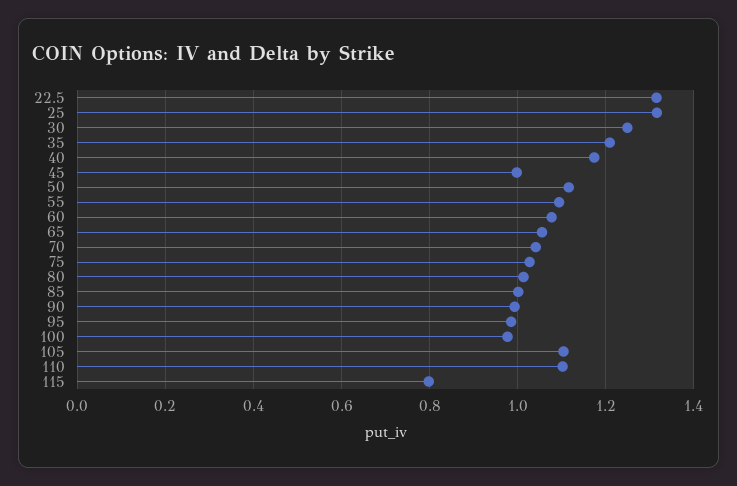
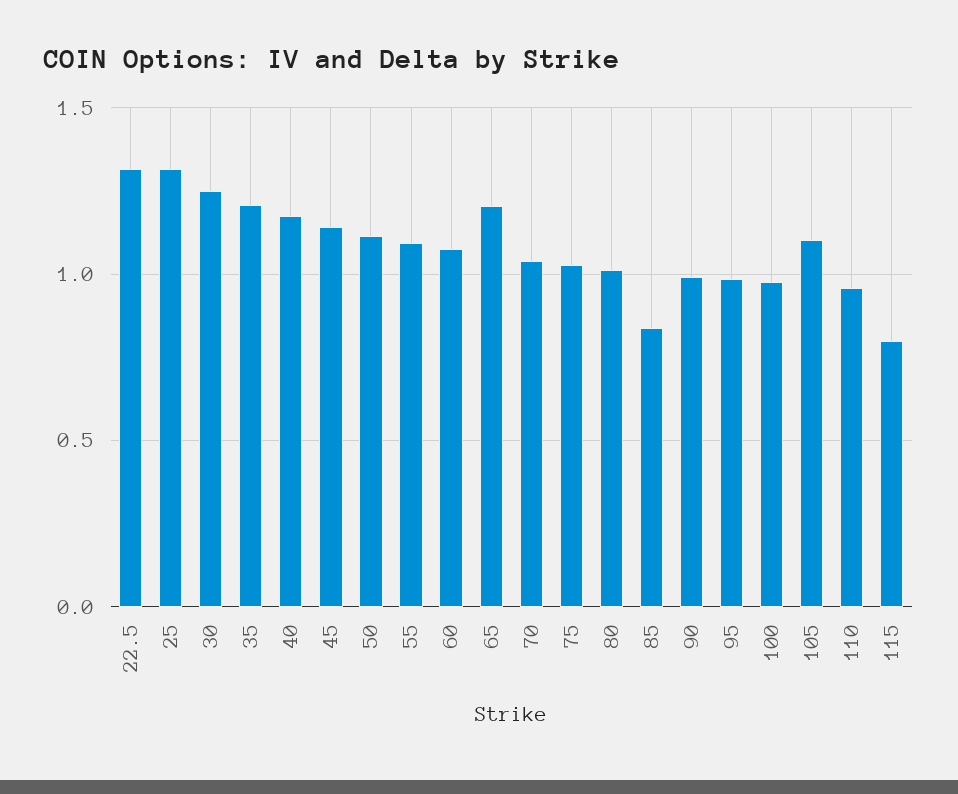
45: 1 -> 1.15
65: 1.06 -> 1.2
85: 1 -> 0.85
110: 1.1 -> 0.95

